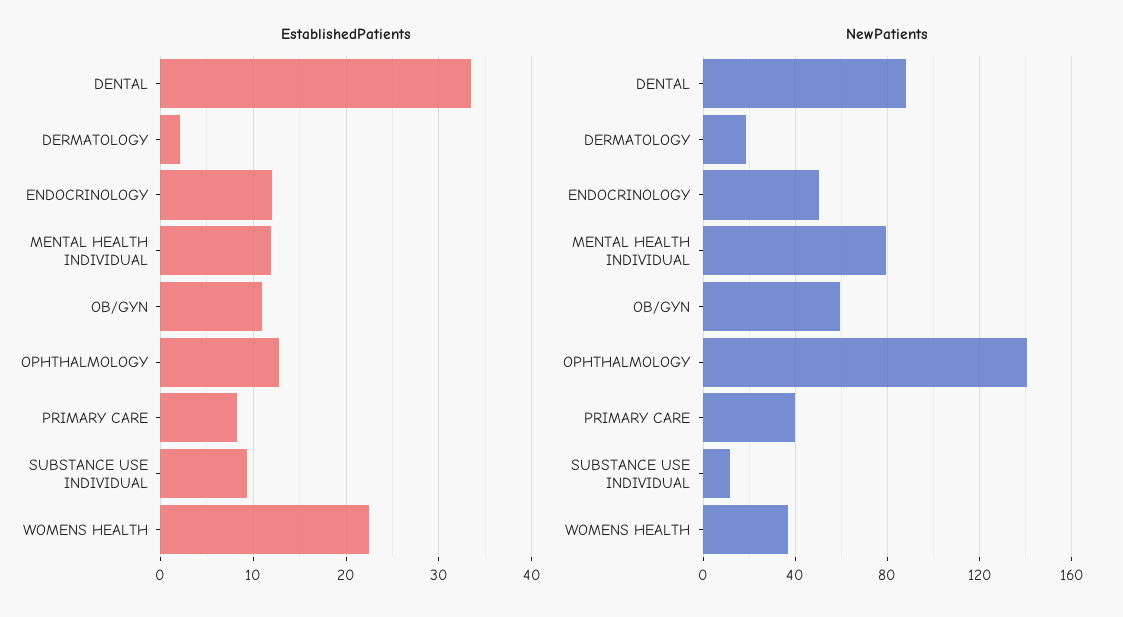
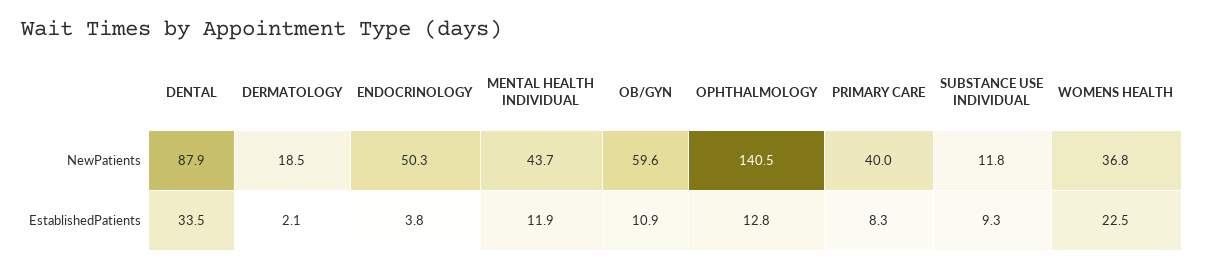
EstablishedPatients, ENDOCRINOLOGY: 12 -> 3.8
NewPatients, MENTAL HEALTH INDIVIDUAL: 80 -> 43.7

